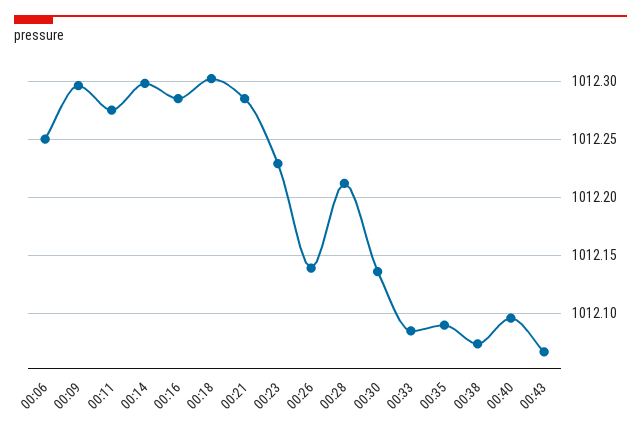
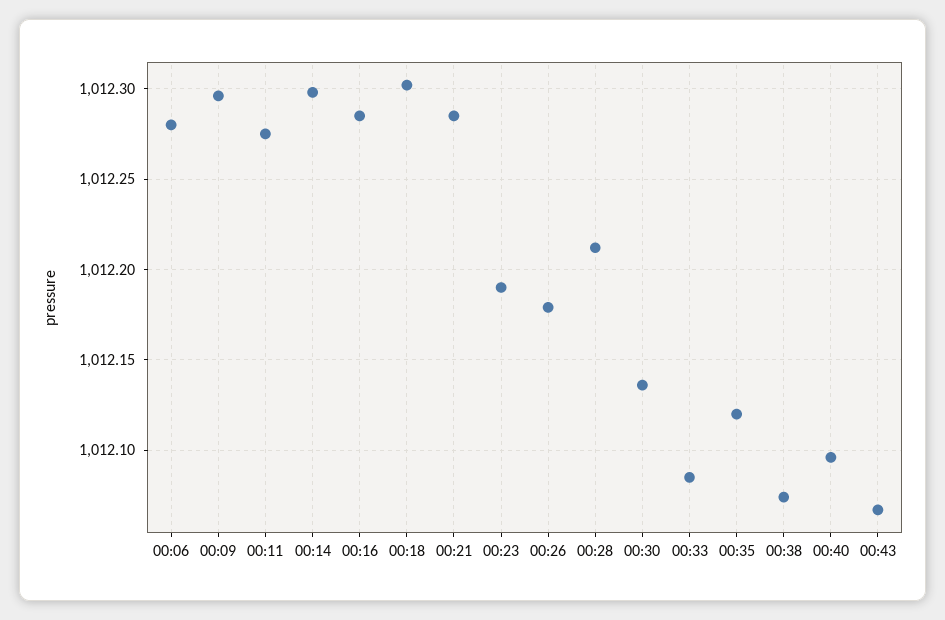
00:06: 1012.25 -> 1012.28
00:23: 1012.23 -> 1012.19
00:26: 1012.14 -> 1012.18
00:35: 1012.09 -> 1012.12

